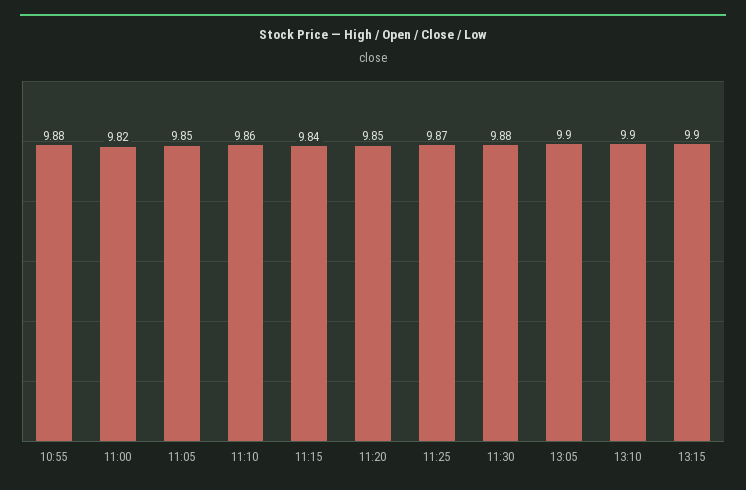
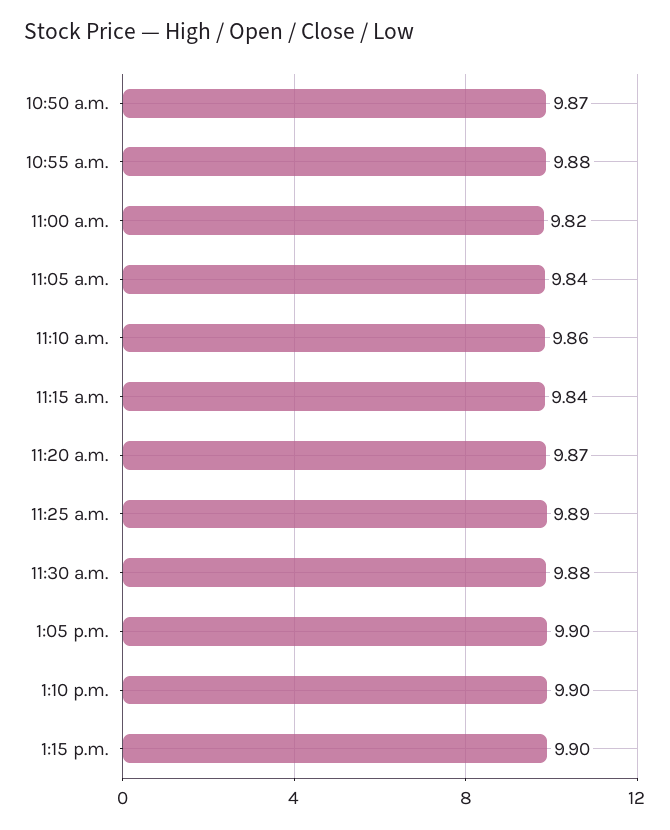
11:05: 9.85 -> 9.84
11:20: 9.85 -> 9.87
11:25: 9.87 -> 9.89
10:50 a.m.: none -> 9.87

